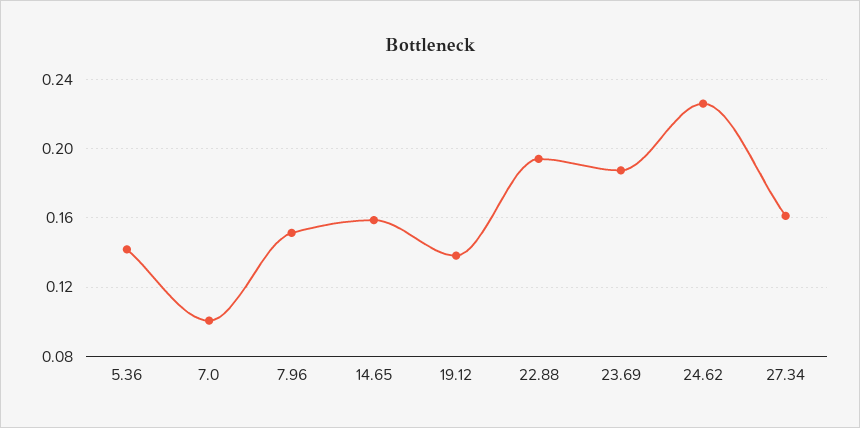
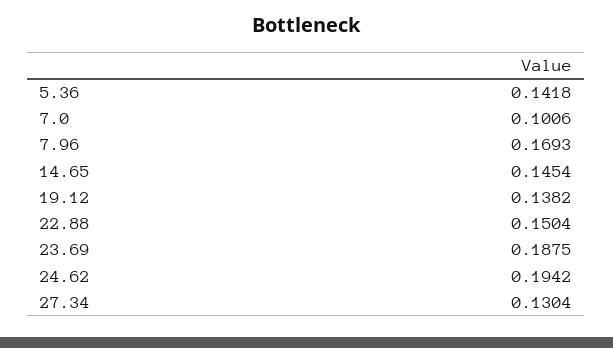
7.96: 0.15 -> 0.1693
14.65: 0.16 -> 0.1454
22.88: 0.195 -> 0.1504
24.62: 0.225 -> 0.1942
27.34: 0.16 -> 0.1304

